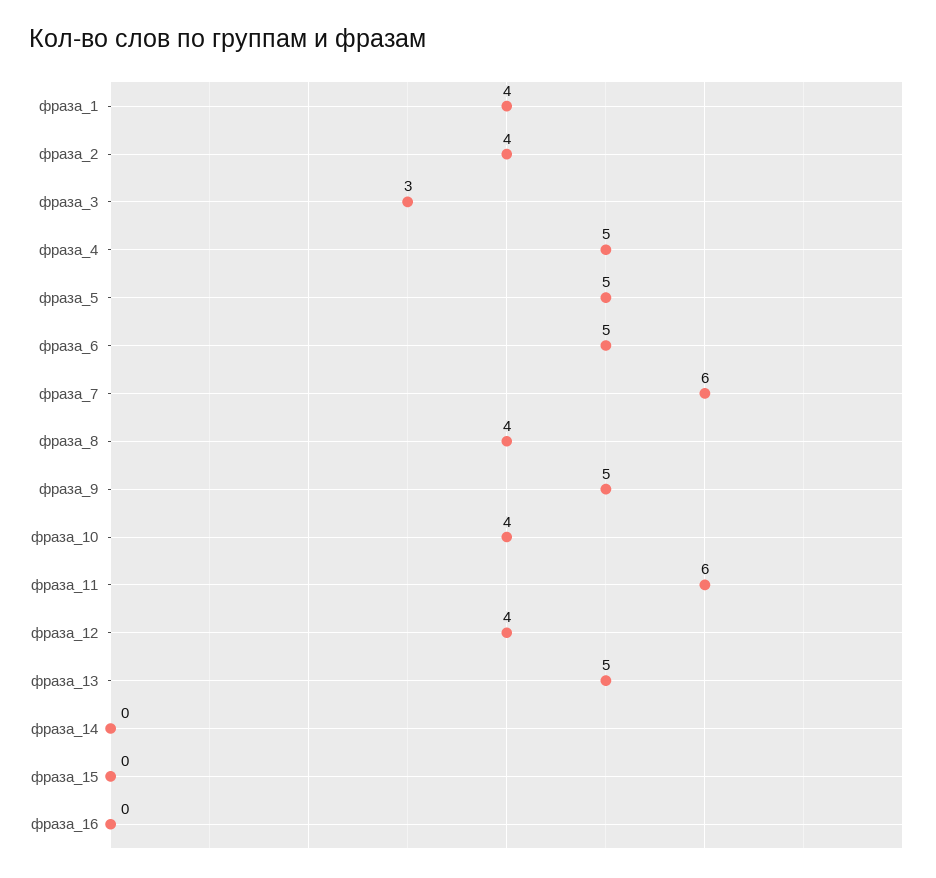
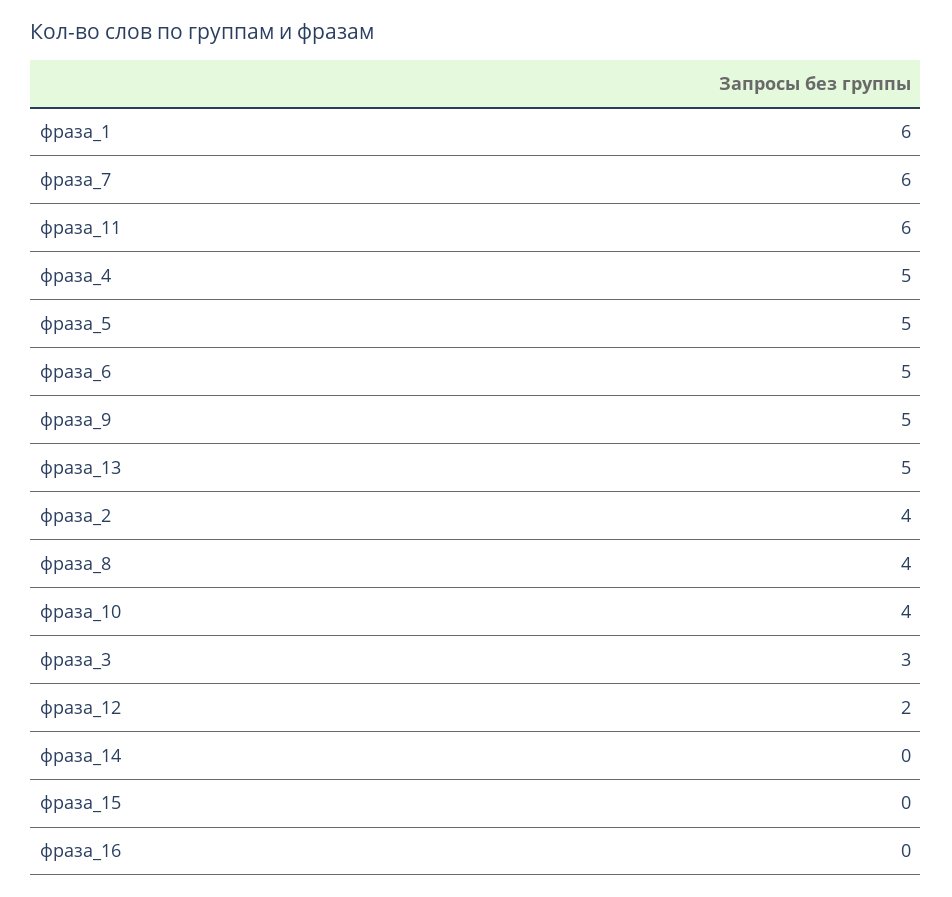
фраза_1: 4 -> 6
фраза_12: 4 -> 2

